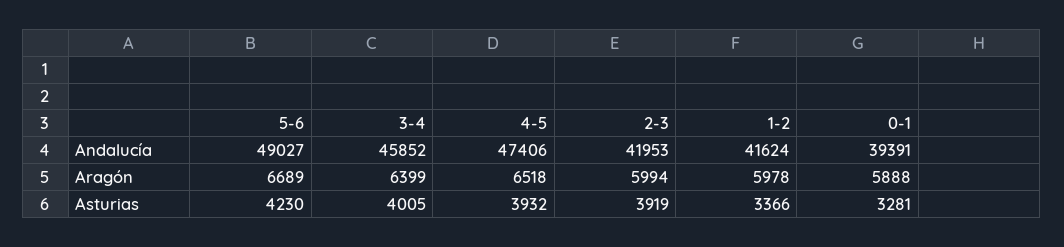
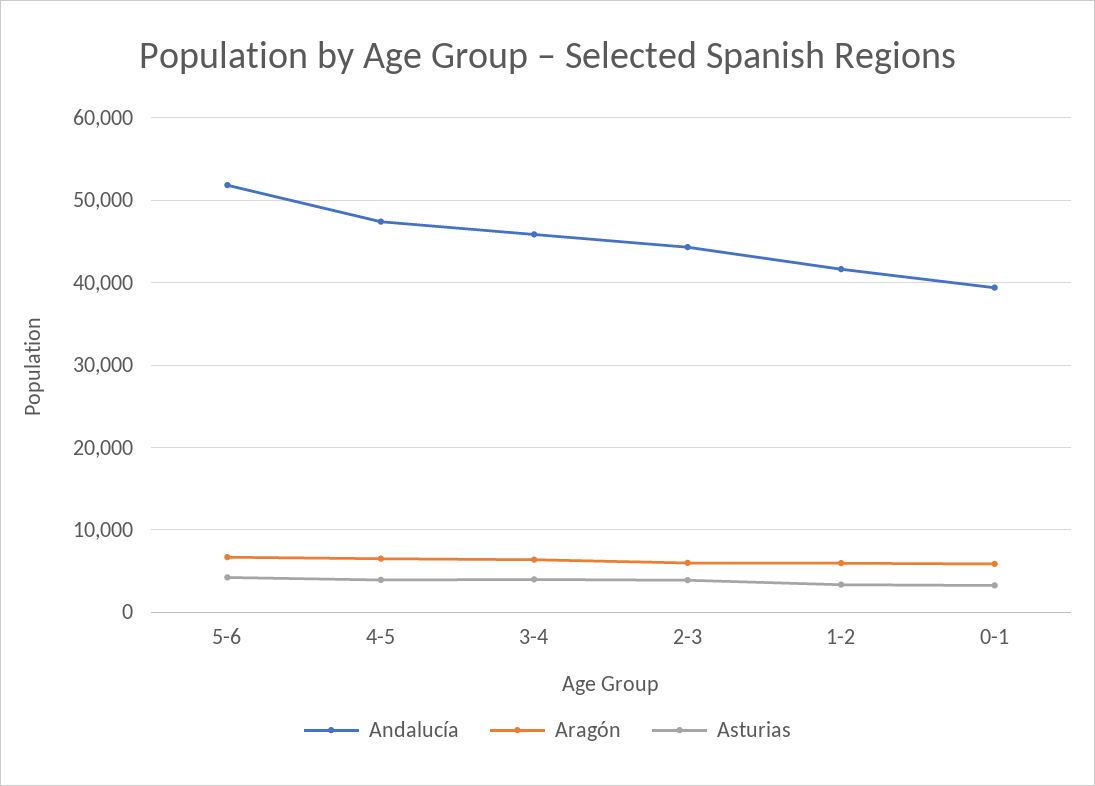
Andalucía, 5-6: 49027 -> 52000
Andalucía, 2-3: 41953 -> 44000

